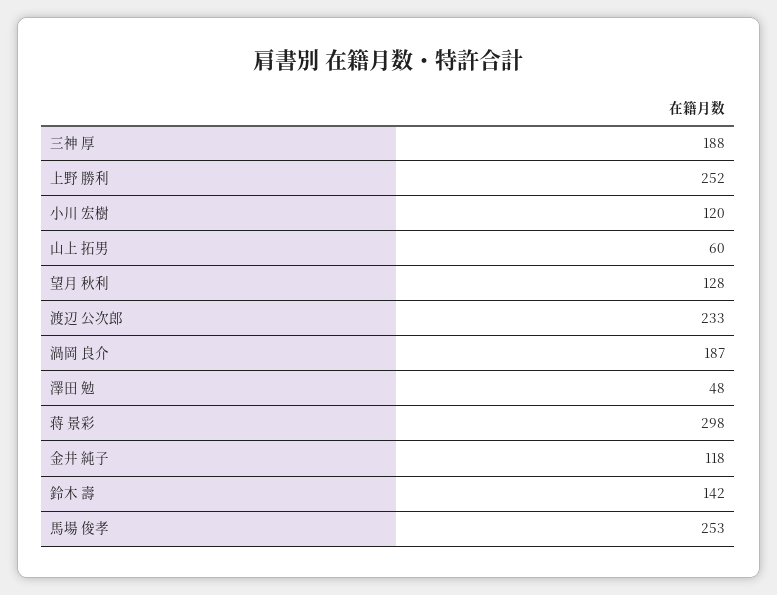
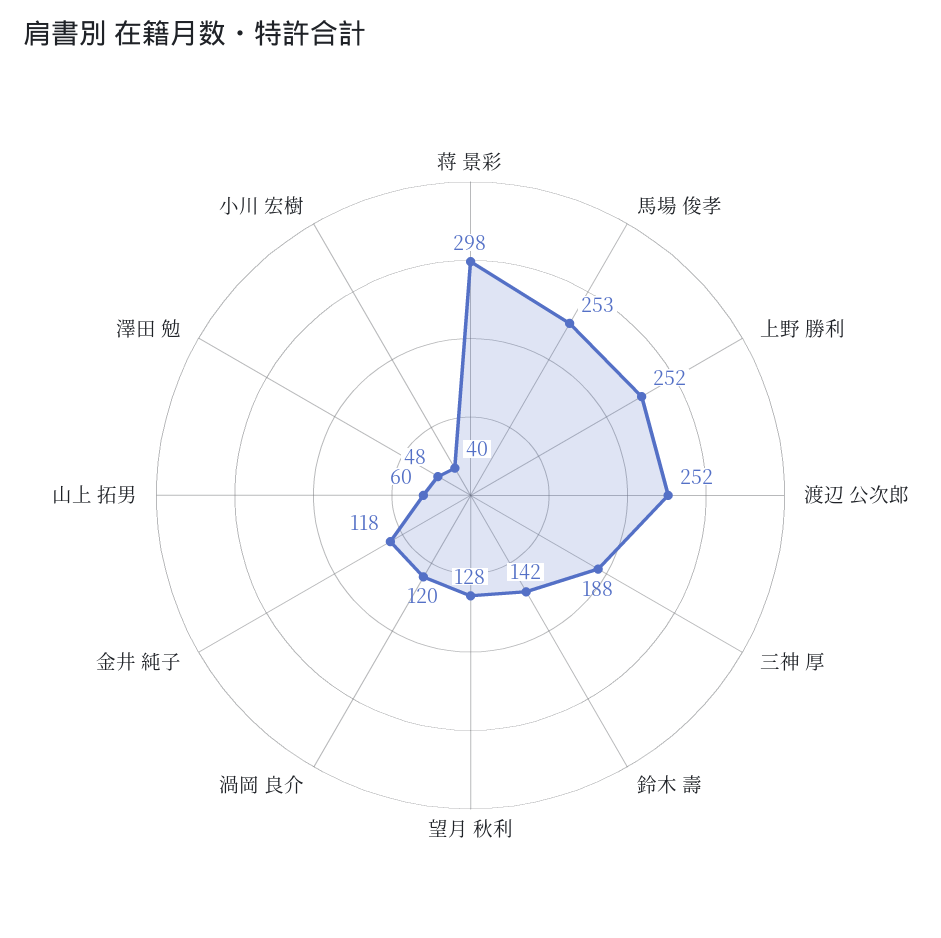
小川 宏樹: 120 -> 40
渡辺 公次郎: 233 -> 252
渦岡 良介: 187 -> 120

